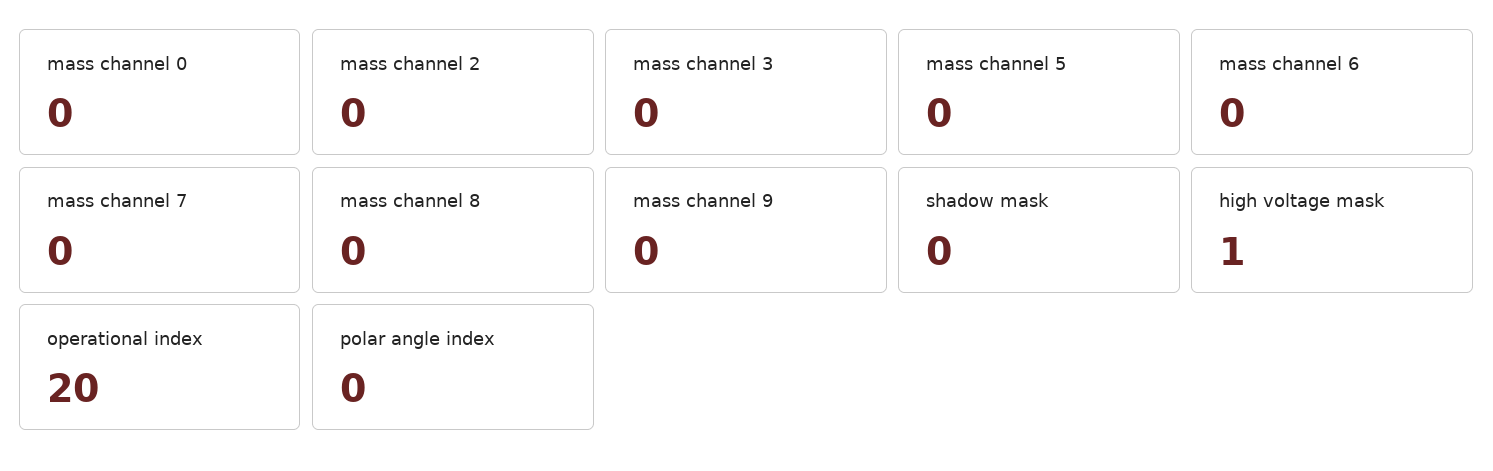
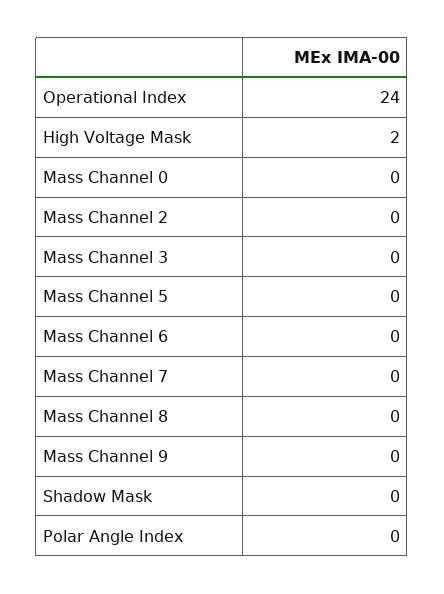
high voltage mask: 1 -> 2
operational index: 20 -> 24

